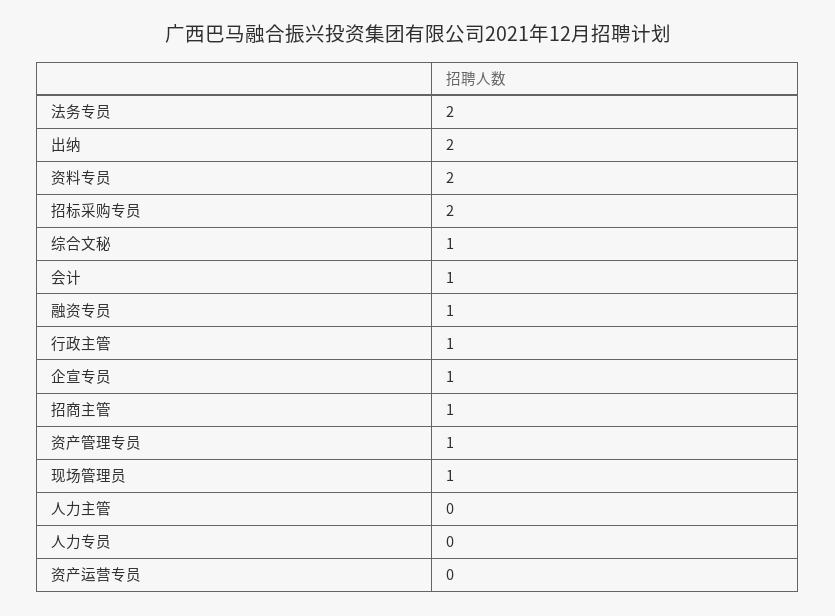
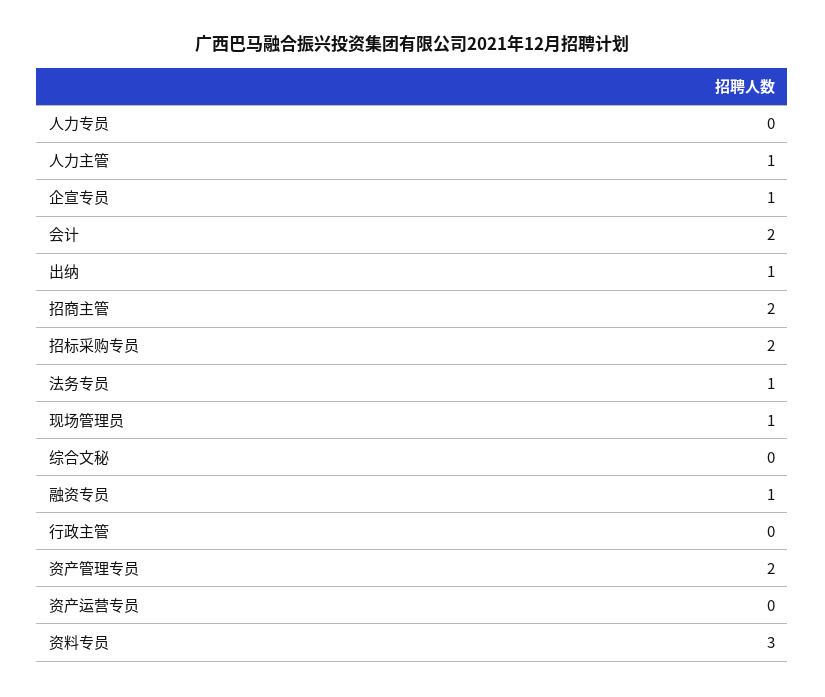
法务专员: 2 -> 1
出纳: 2 -> 1
资料专员: 2 -> 3
综合文秘: 1 -> 0
会计: 1 -> 2
行政主管: 1 -> 0
招商主管: 1 -> 2
资产管理专员: 1 -> 2
人力主管: 0 -> 1

